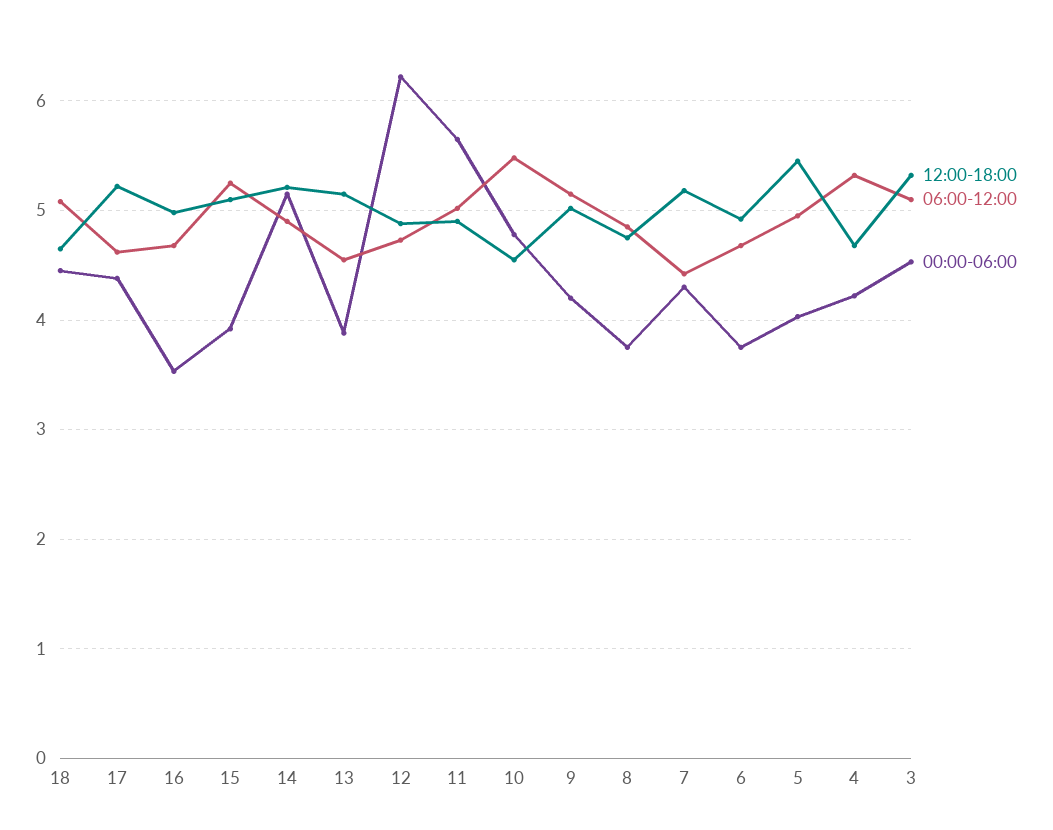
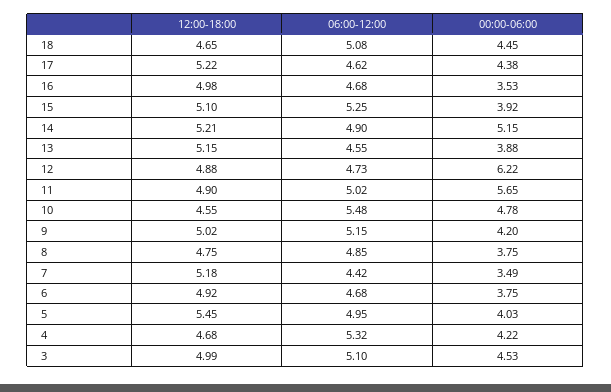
00:00-06:00, 7: 4.3 -> 3.49
12:00-18:00, 3: 5.3 -> 4.99

